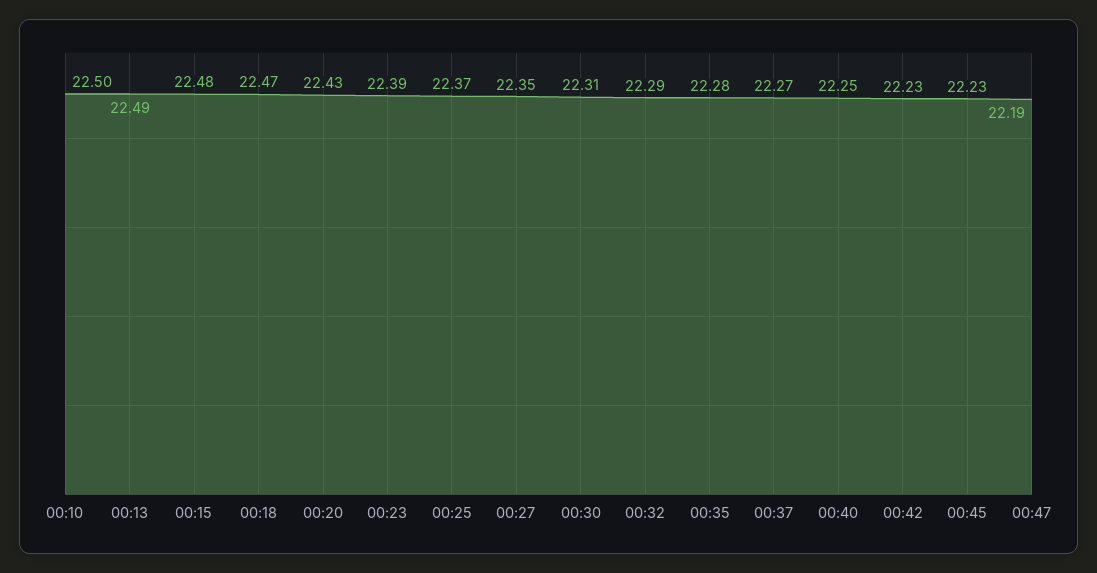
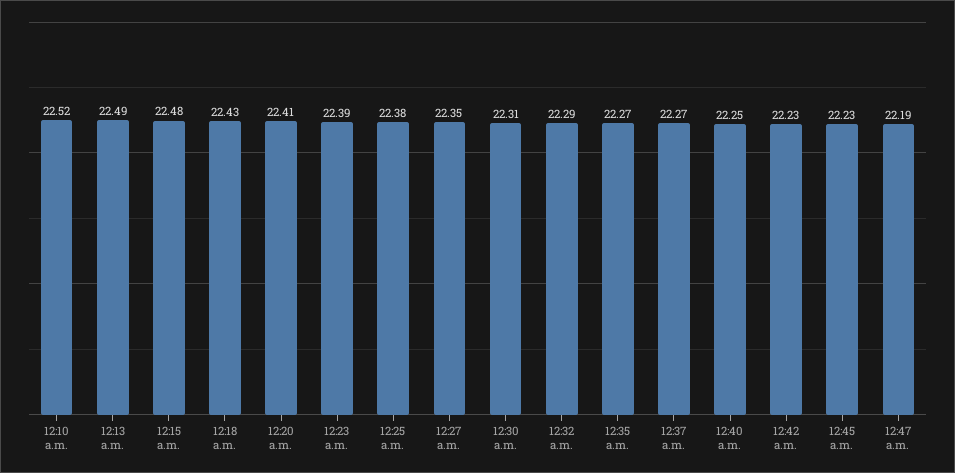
00:10: 22.5 -> 22.52
00:18: 22.47 -> 22.43
00:20: 22.43 -> 22.41
00:25: 22.37 -> 22.38
00:35: 22.28 -> 22.27

